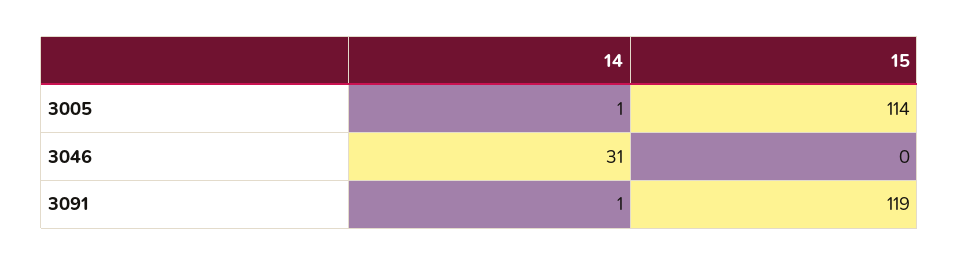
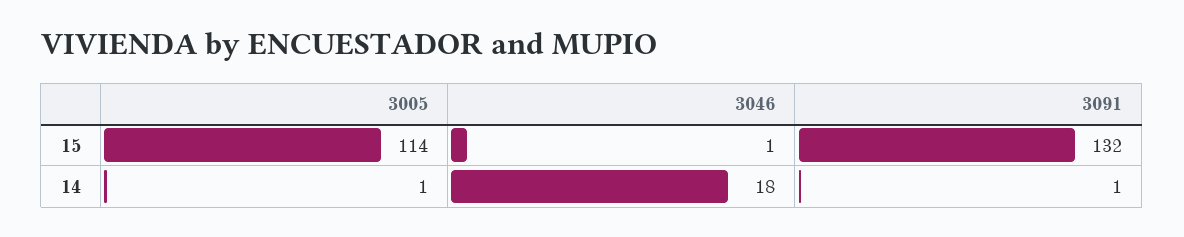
14, 3046: 31 -> 18
15, 3046: 0 -> 1
15, 3091: 119 -> 132

